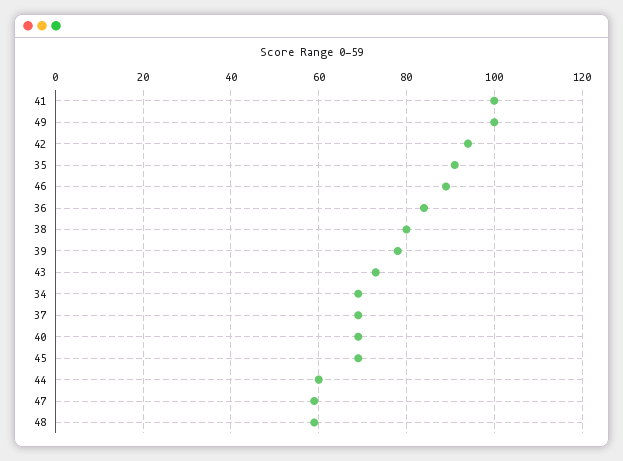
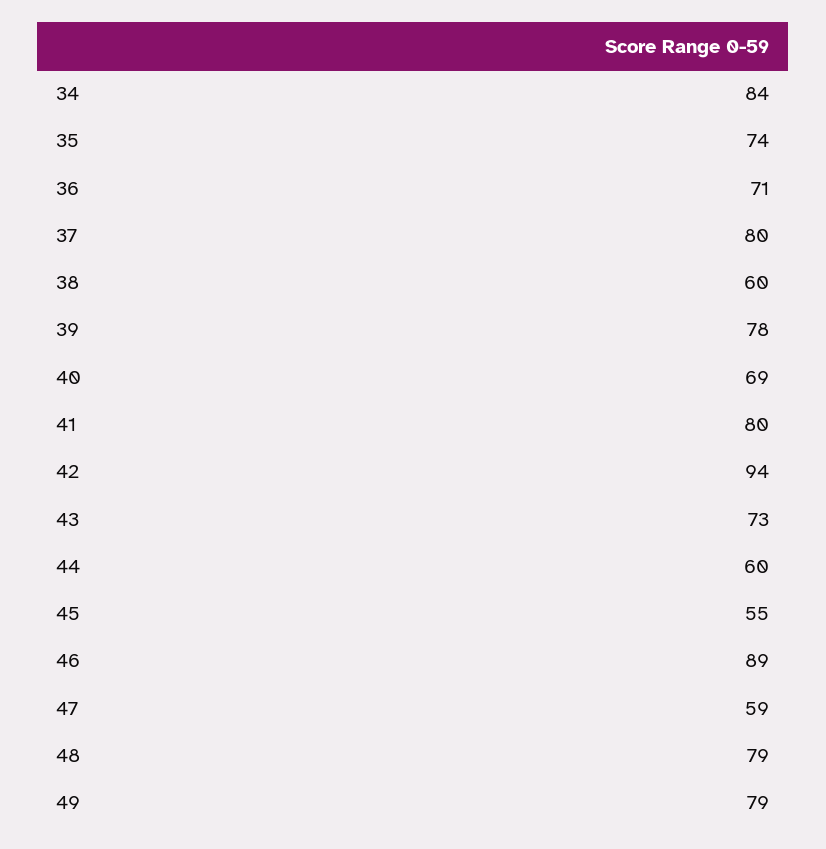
41: 100 -> 80
49: 100 -> 79
35: 90 -> 74
36: 85 -> 71
38: 80 -> 60
34: 70 -> 84
37: 70 -> 80
45: 70 -> 55
48: 60 -> 79

